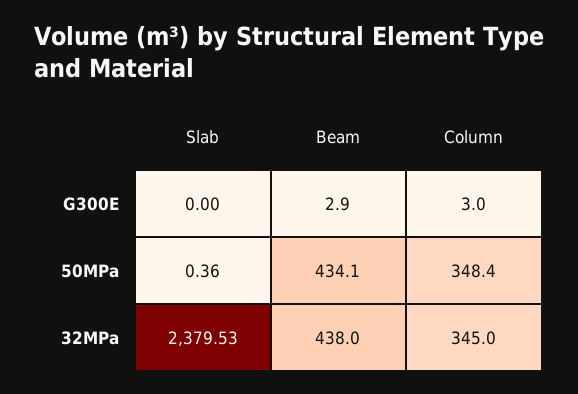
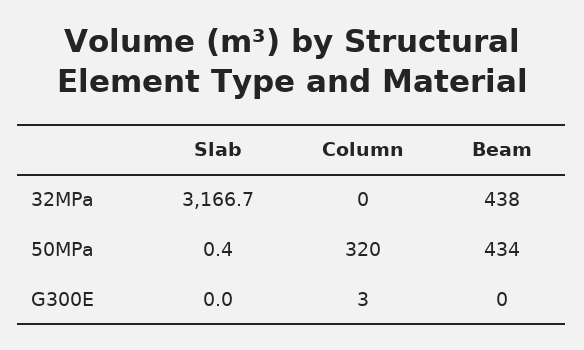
Beam, G300E: 2.9 -> 0
Column, 50MPa: 348.4 -> 320
Slab, 32MPa: 2379.53 -> 3166.7
Column, 32MPa: 345 -> 0

